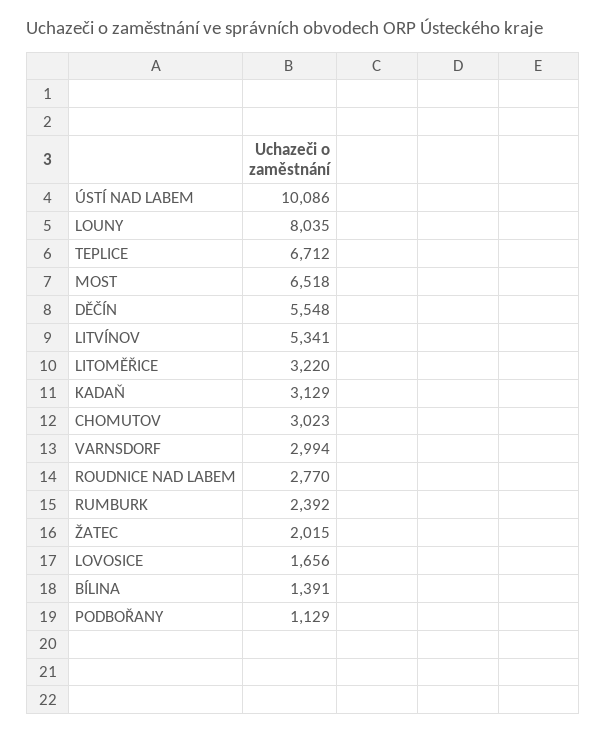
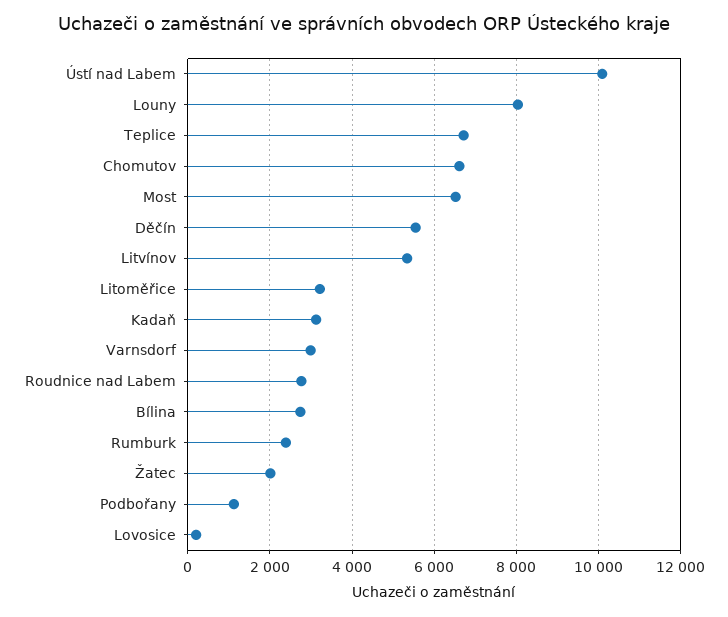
CHOMUTOV: 3023 -> 6600
LOVOSICE: 1656 -> 200
BÍLINA: 1391 -> 2800

